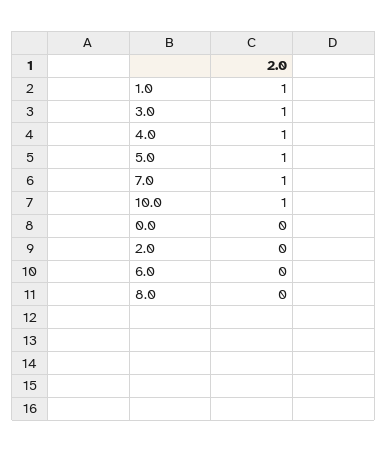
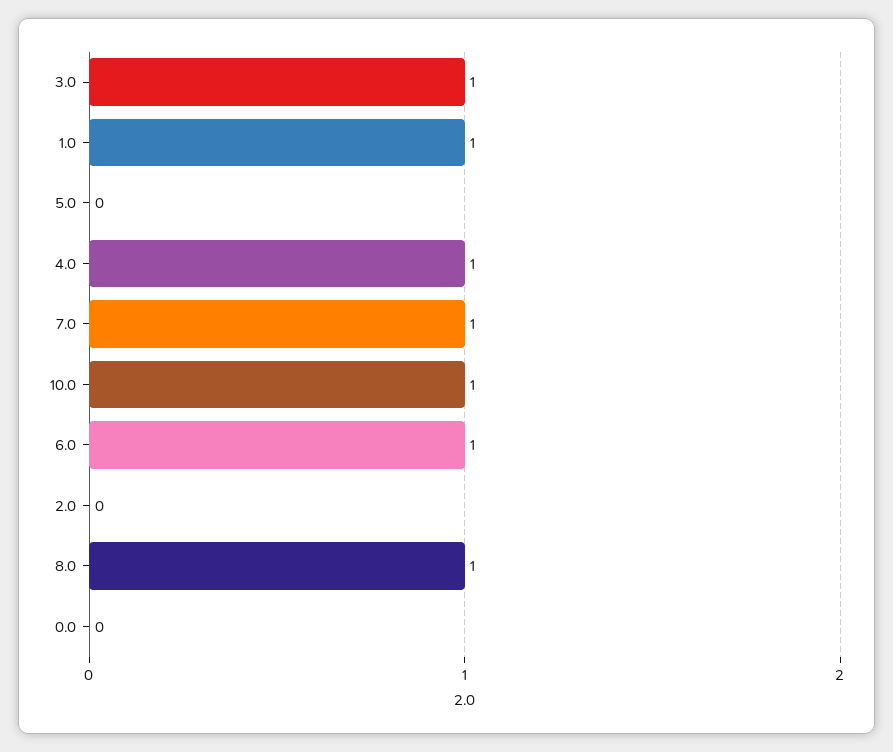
5.0: 1 -> 0
6.0: 0 -> 1
8.0: 0 -> 1

